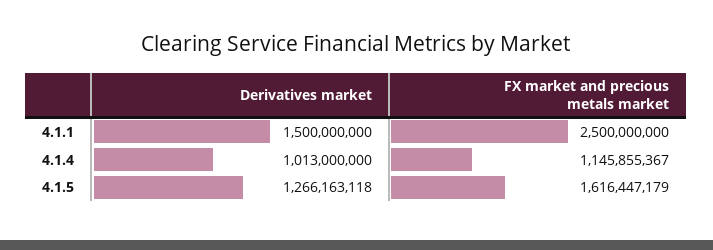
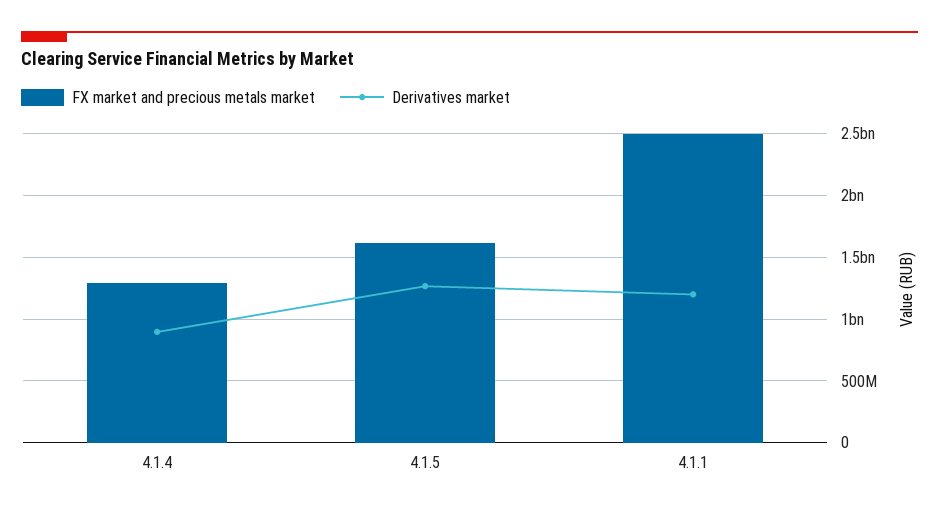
Derivatives market, 4.1.1: 1500000000 -> 1200000000
Derivatives market, 4.1.4: 1013000000 -> 900000000
FX market and precious metals market, 4.1.4: 1145855367 -> 1300000000

